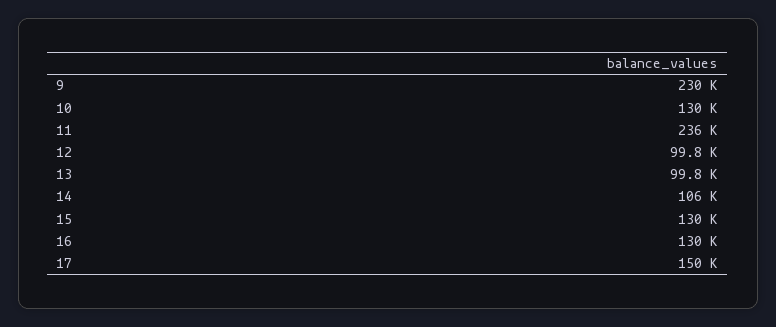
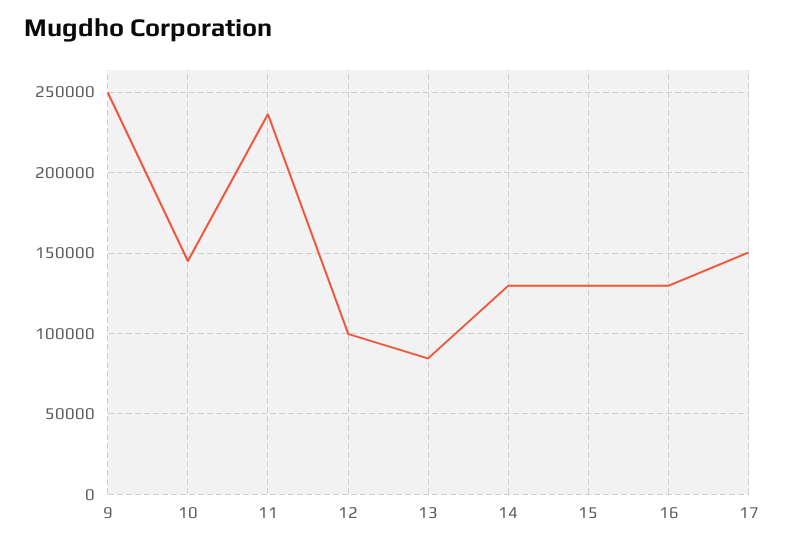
9: 230000 -> 250000
10: 130000 -> 145000
13: 99800 -> 85000
14: 106000 -> 130000

